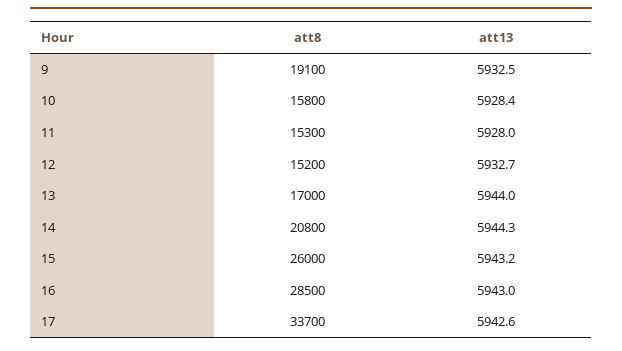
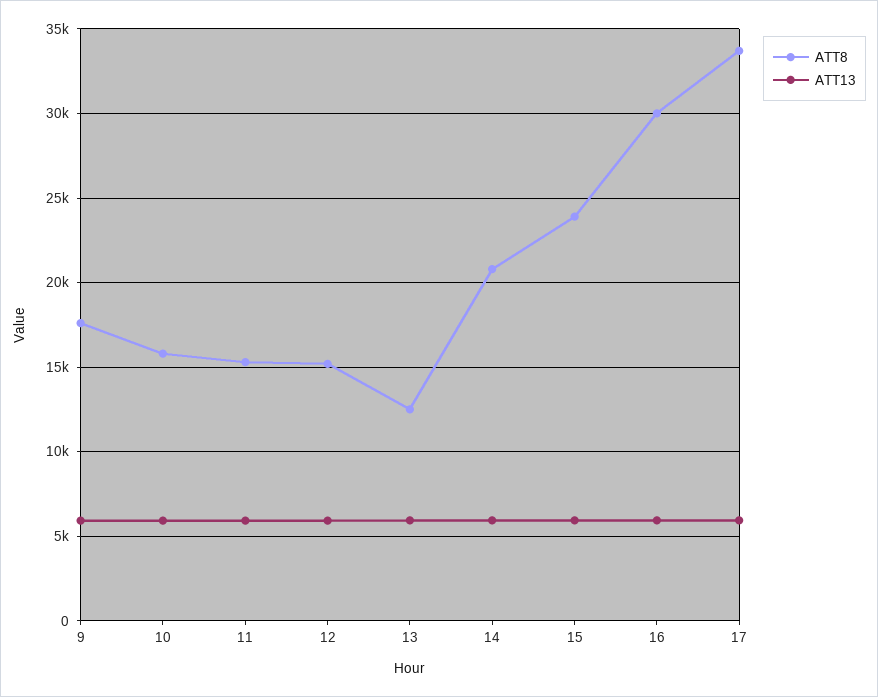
att8, 9: 19100 -> 17500
att8, 13: 17000 -> 12500
att8, 15: 26000 -> 24000
att8, 16: 28500 -> 30000

